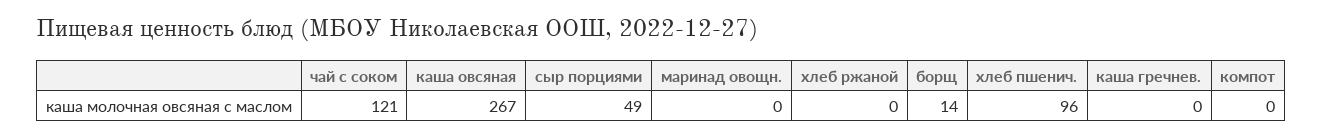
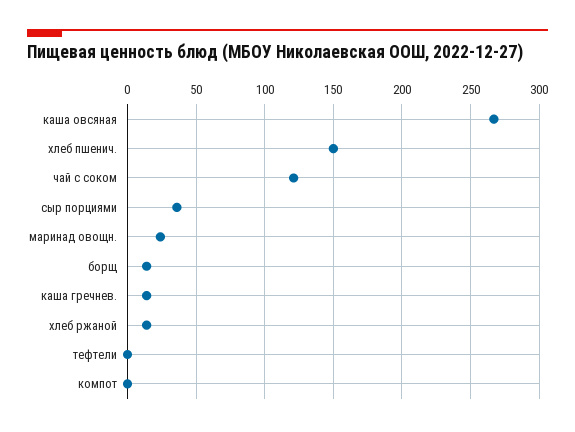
сыр порциями: 49 -> 35
маринад овощн.: 0 -> 25
хлеб ржаной: 0 -> 15
хлеб пшенич.: 96 -> 150
каша гречнев.: 0 -> 15
тефтели: none -> 0

